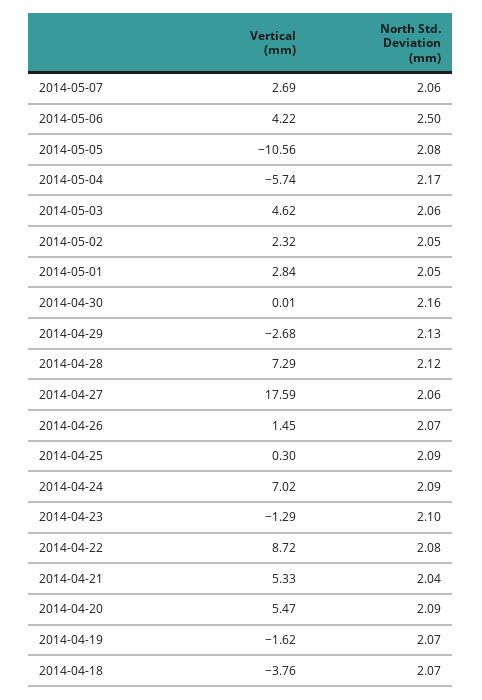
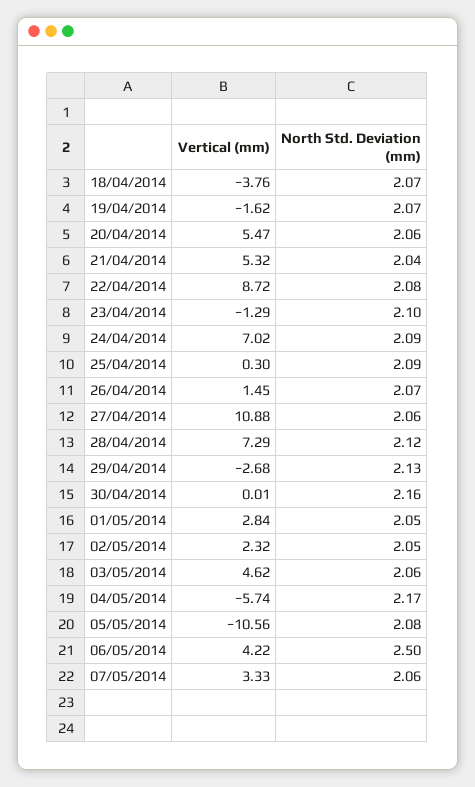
Vertical (mm), 2014-05-07: 2.69 -> 3.33
Vertical (mm), 2014-04-27: 17.59 -> 10.88
Vertical (mm), 2014-04-21: 5.33 -> 5.32
North Std. Deviation (mm), 2014-04-20: 2.09 -> 2.06

